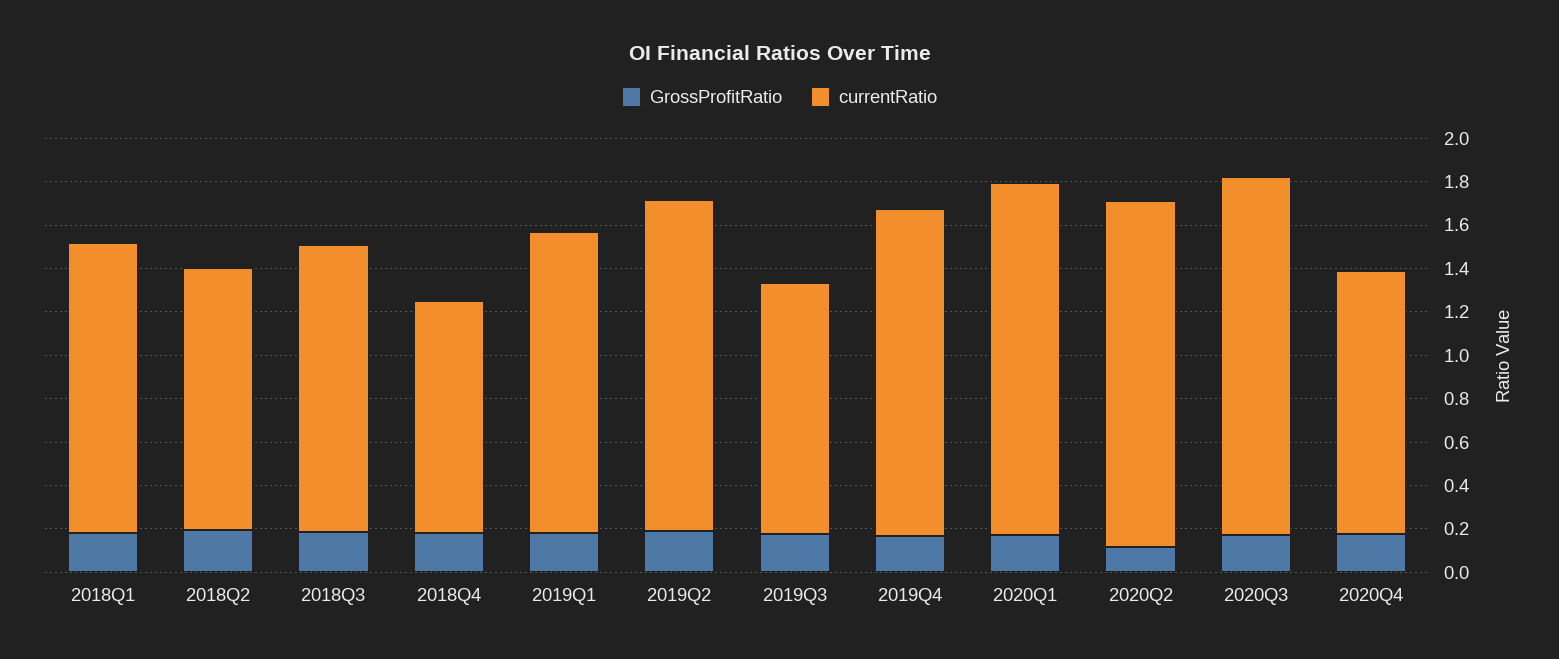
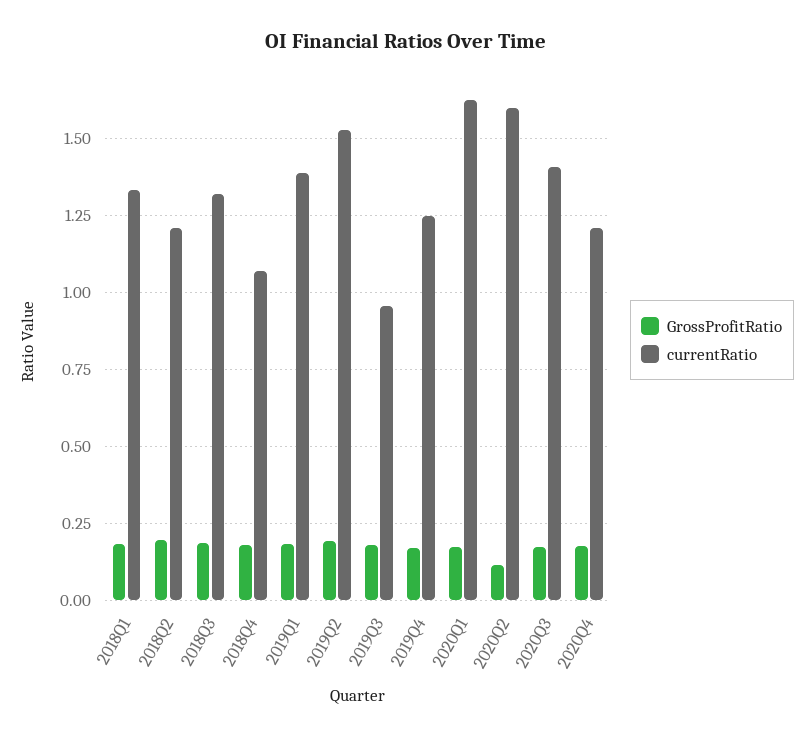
currentRatio, 2019Q3: 1.15 -> 0.95
currentRatio, 2019Q4: 1.5 -> 1.25
currentRatio, 2020Q3: 1.65 -> 1.4

